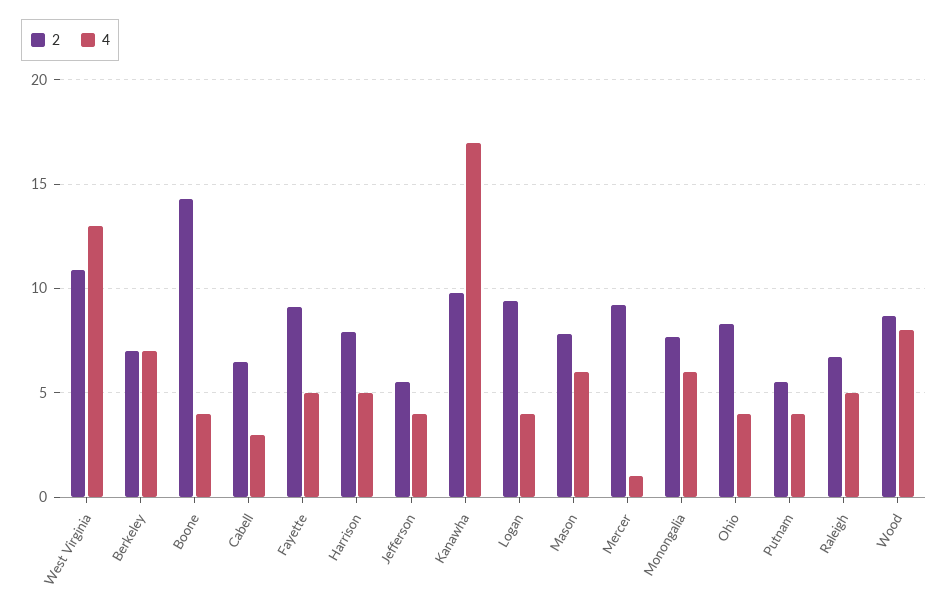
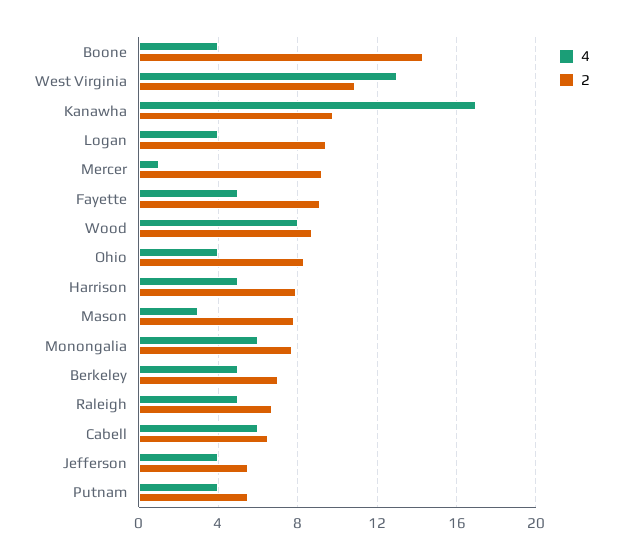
4, Berkeley: 7 -> 5
4, Cabell: 3 -> 6
4, Mason: 6 -> 3

